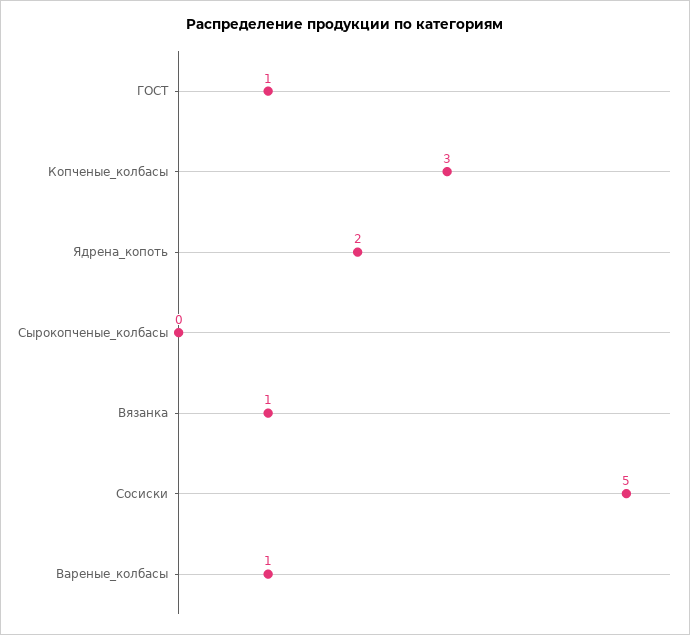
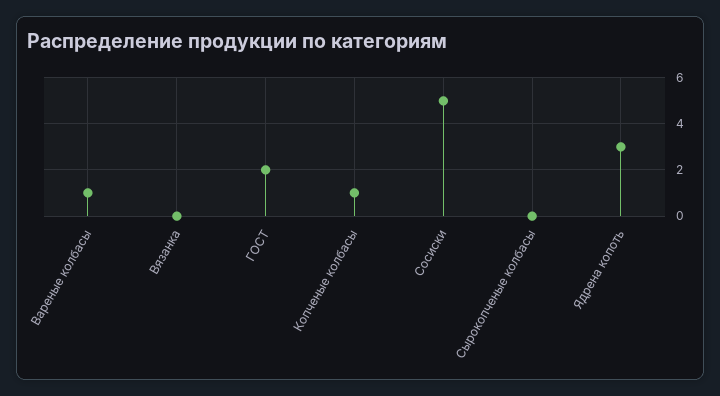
ГОСТ: 1 -> 2
Копченые_колбасы: 3 -> 1
Ядрена_копоть: 2 -> 3
Вязанка: 1 -> 0

